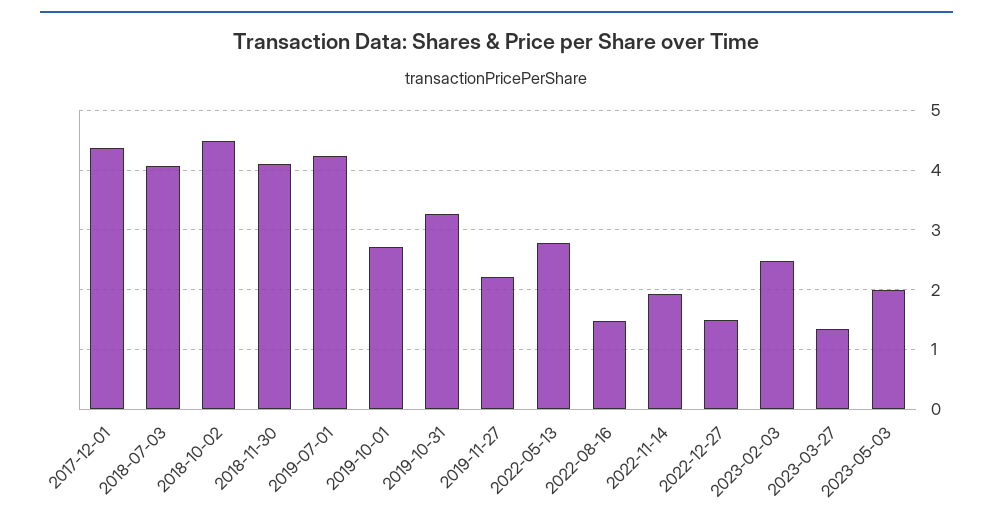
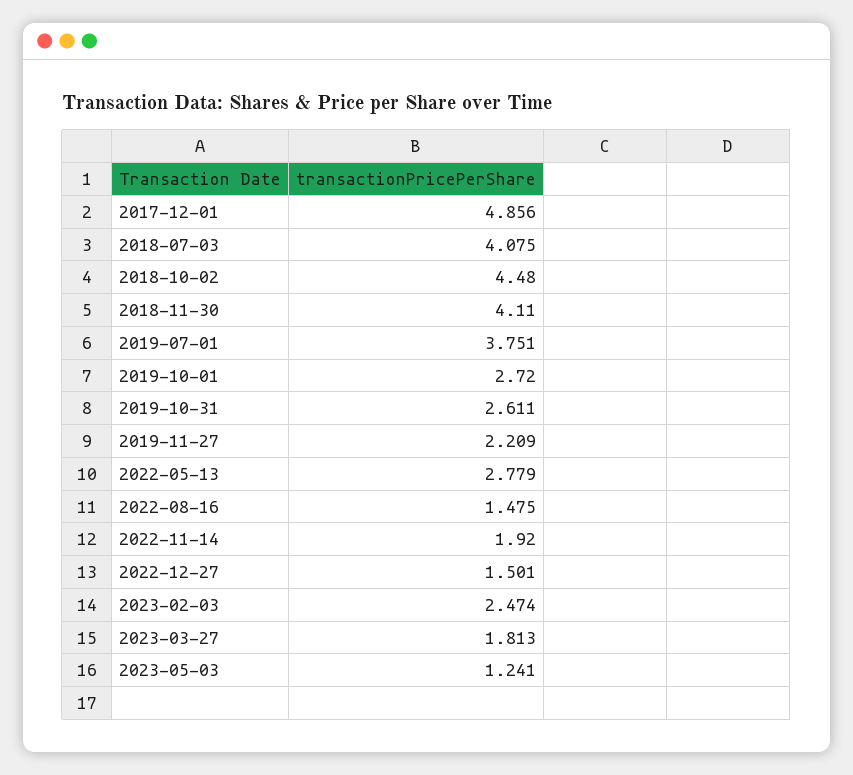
2017-12-01: 4.4 -> 4.856
2019-07-01: 4.2 -> 3.751
2019-10-31: 3.2 -> 2.611
2023-03-27: 1.4 -> 1.813
2023-05-03: 2 -> 1.241

